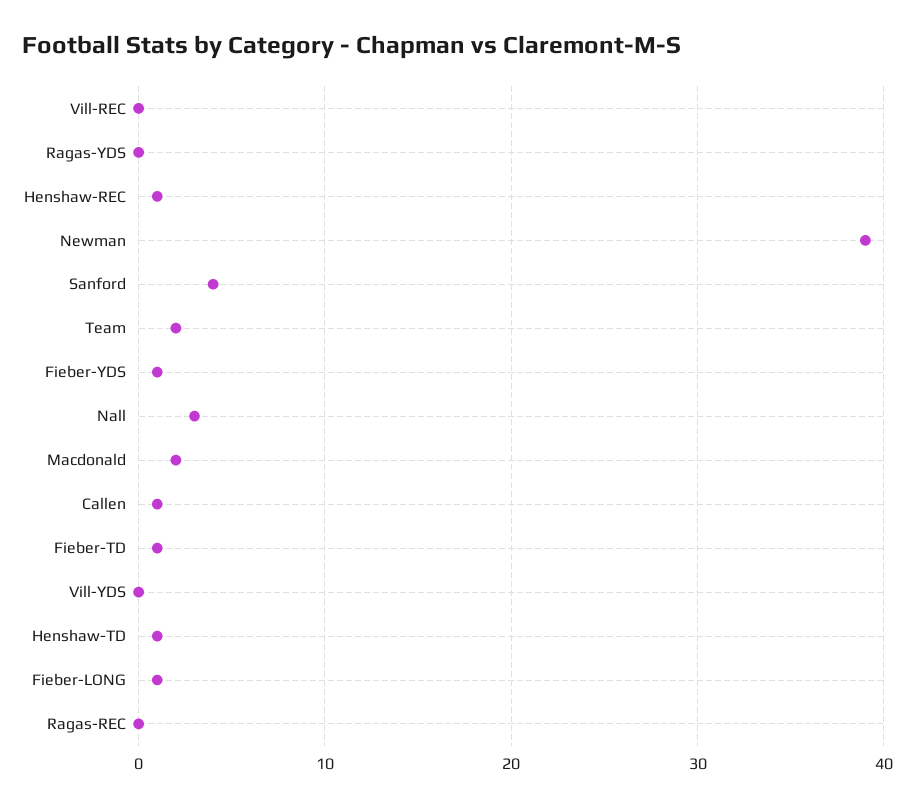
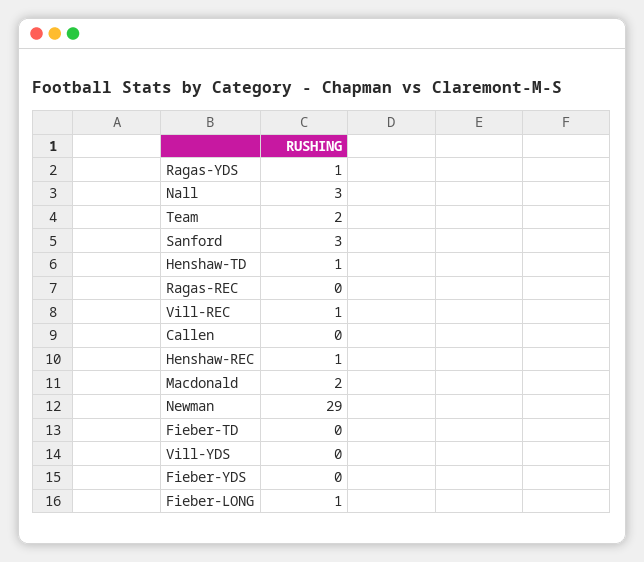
Vill-REC: 0 -> 1
Ragas-YDS: 0 -> 1
Newman: 39 -> 29
Sanford: 4 -> 3
Fieber-YDS: 1 -> 0
Callen: 1 -> 0
Fieber-TD: 1 -> 0

